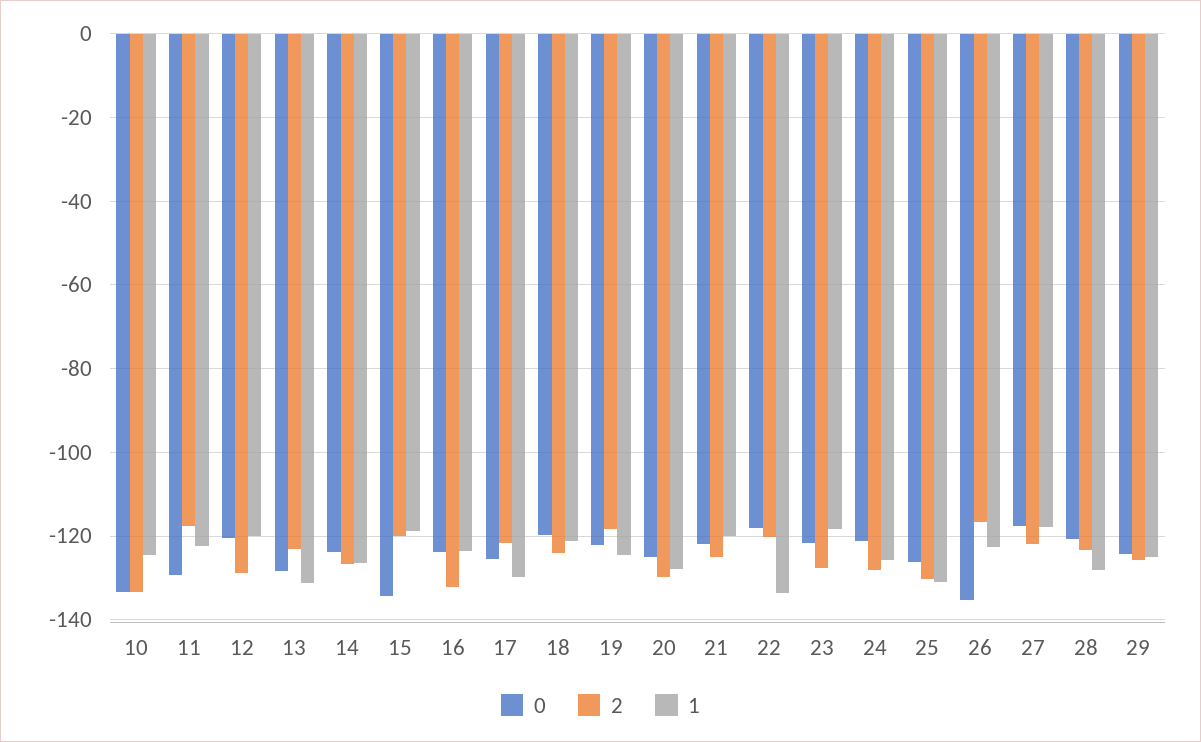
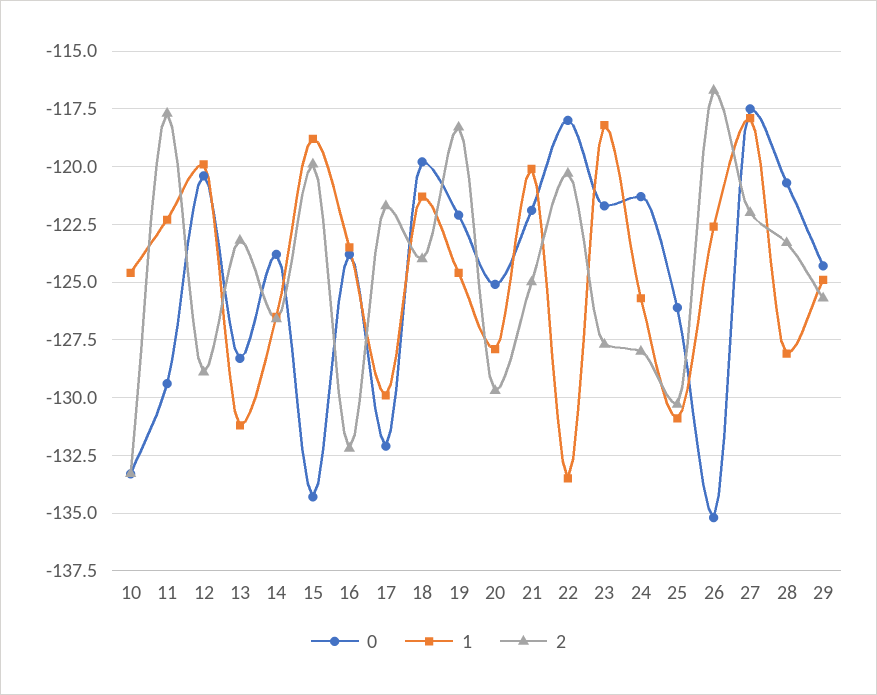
0, 17: -126 -> -132

